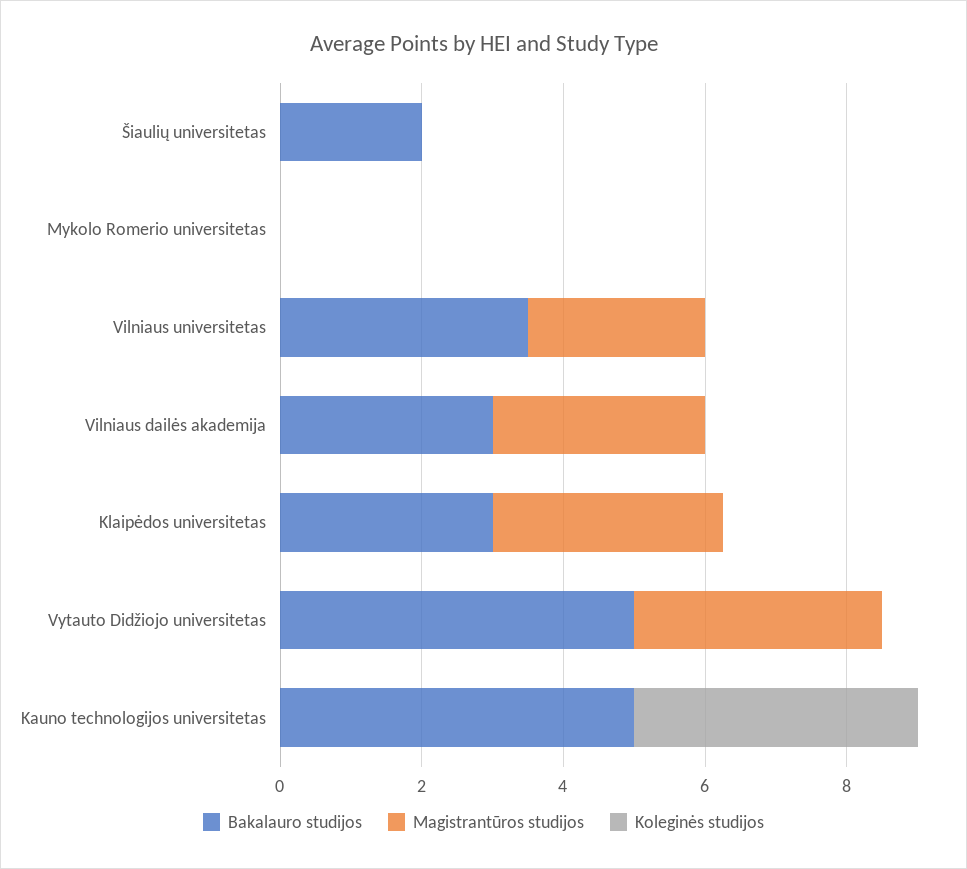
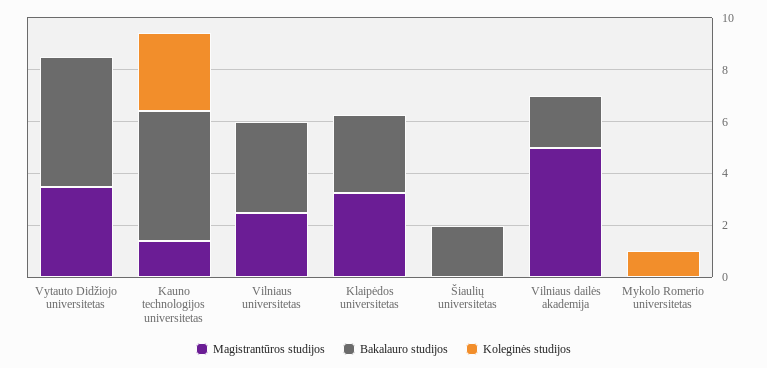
Koleginės studijos, Mykolo Romerio universitetas: 0 -> 1
Bakalauro studijos, Vilniaus dailės akademija: 3 -> 2
Magistrantūros studijos, Vilniaus dailės akademija: 3 -> 5
Magistrantūros studijos, Kauno technologijos universitetas: 0 -> 1.5
Koleginės studijos, Kauno technologijos universitetas: 4 -> 3

